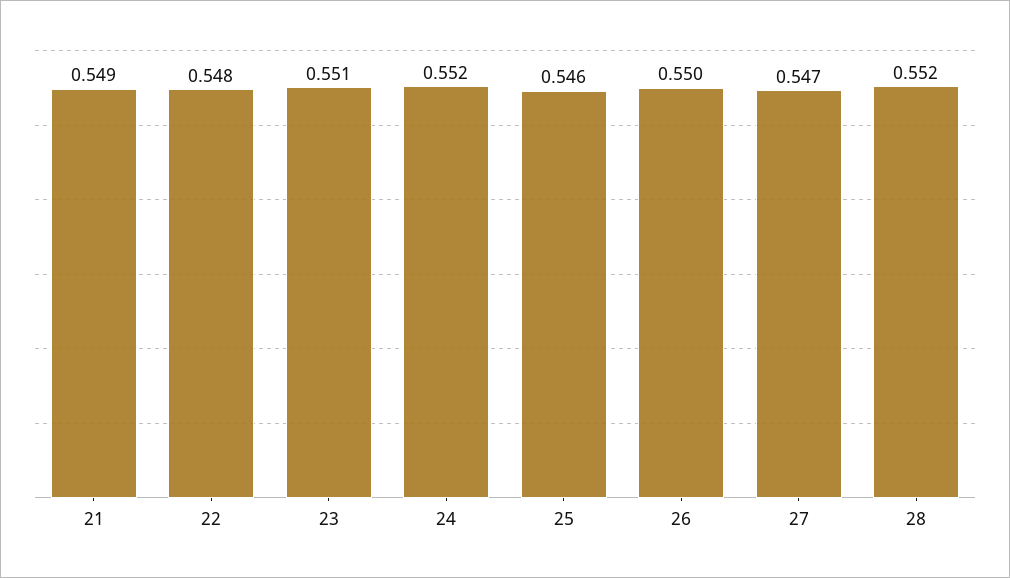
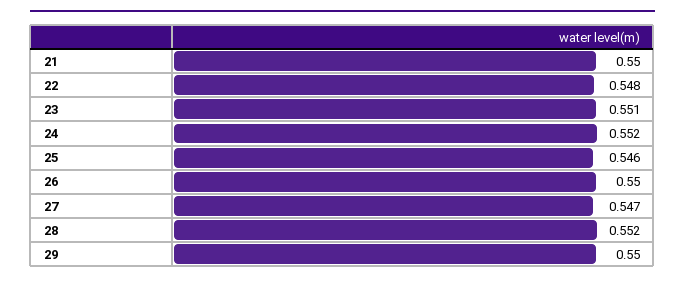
21: 0.549 -> 0.55
29: none -> 0.55

